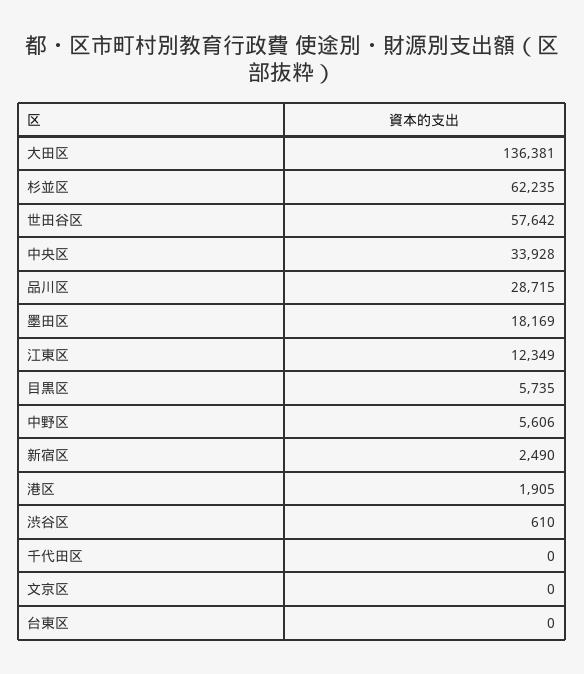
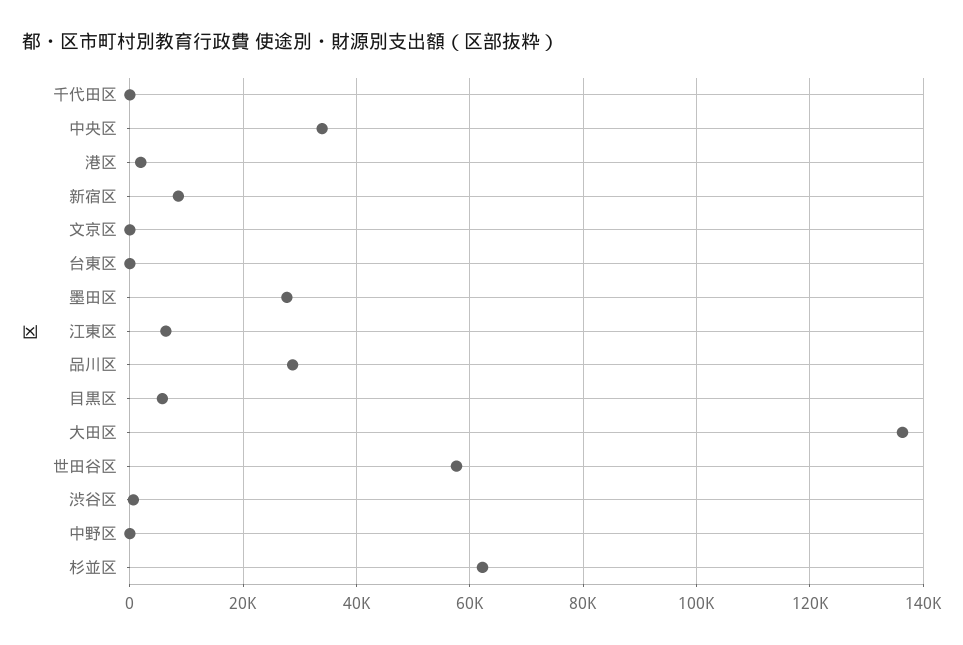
墨田区: 18169 -> 28000
江東区: 12349 -> 6000
中野区: 5606 -> 0
新宿区: 2490 -> 8000

